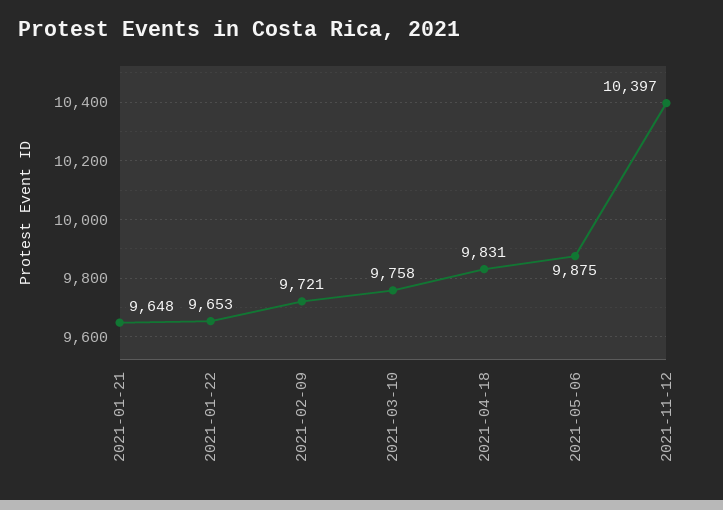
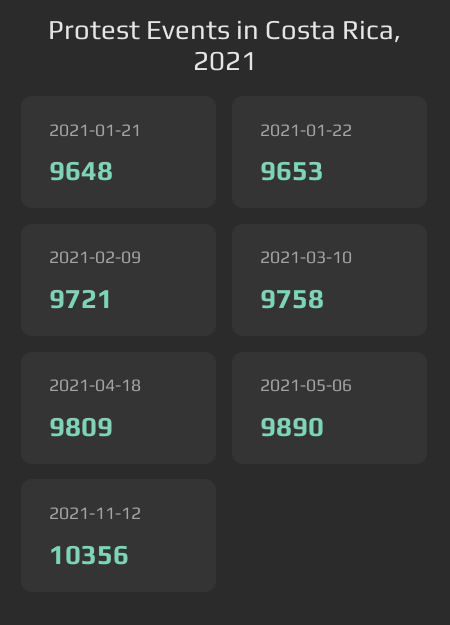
2021-04-18: 9831 -> 9809
2021-05-06: 9875 -> 9890
2021-11-12: 10397 -> 10356

